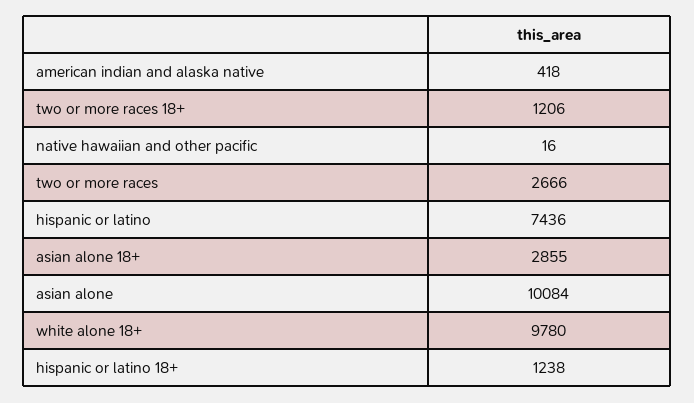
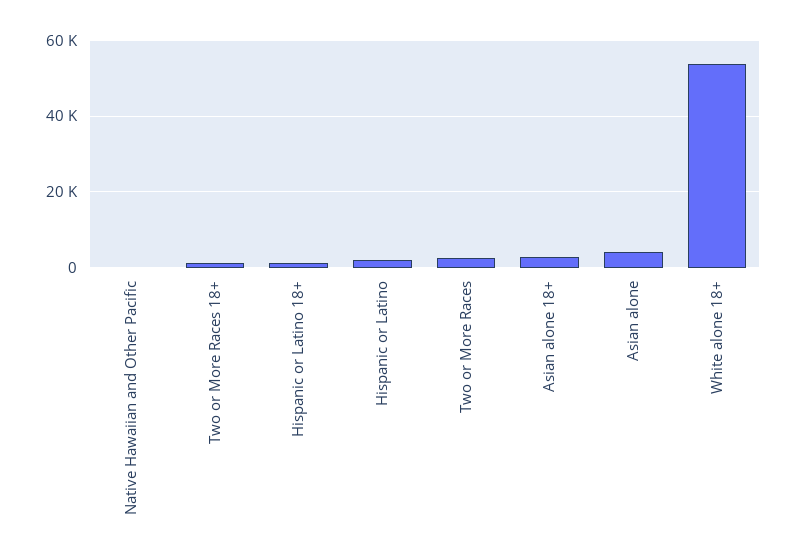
american indian and alaska native: 418 -> none
hispanic or latino: 7436 -> 2000
asian alone: 10084 -> 4000
white alone 18+: 9780 -> 54000

